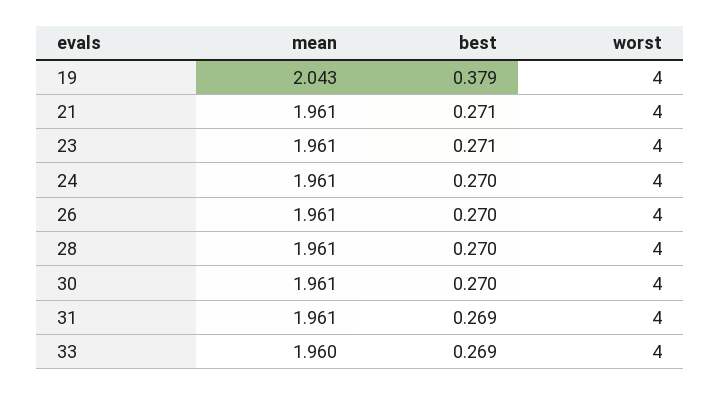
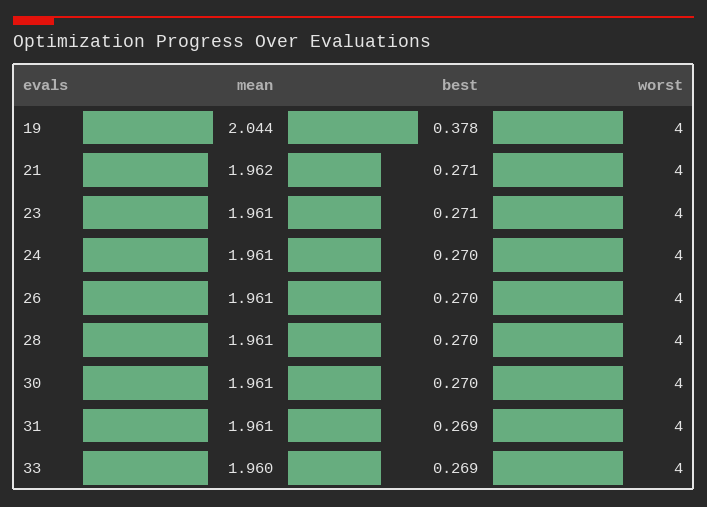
mean, 19: 2.043 -> 2.044
best, 19: 0.379 -> 0.378
mean, 21: 1.961 -> 1.962

